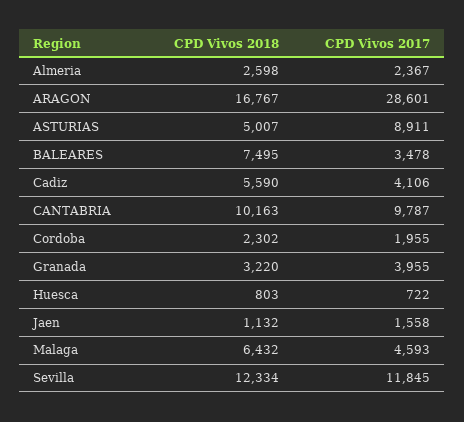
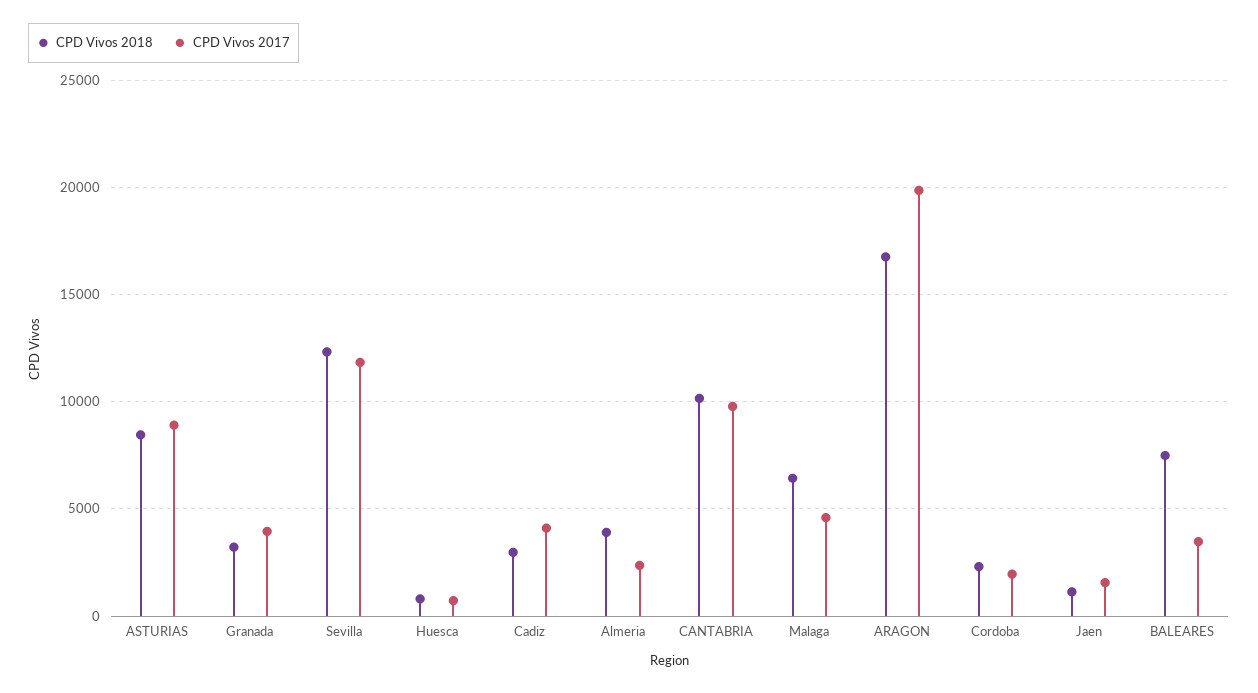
CPD Vivos 2018, Almeria: 2598 -> 4000
CPD Vivos 2017, ARAGON: 28601 -> 20000
CPD Vivos 2018, ASTURIAS: 5007 -> 8500
CPD Vivos 2018, Cadiz: 5590 -> 3000

